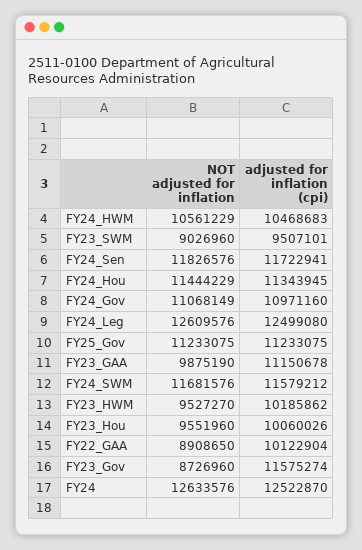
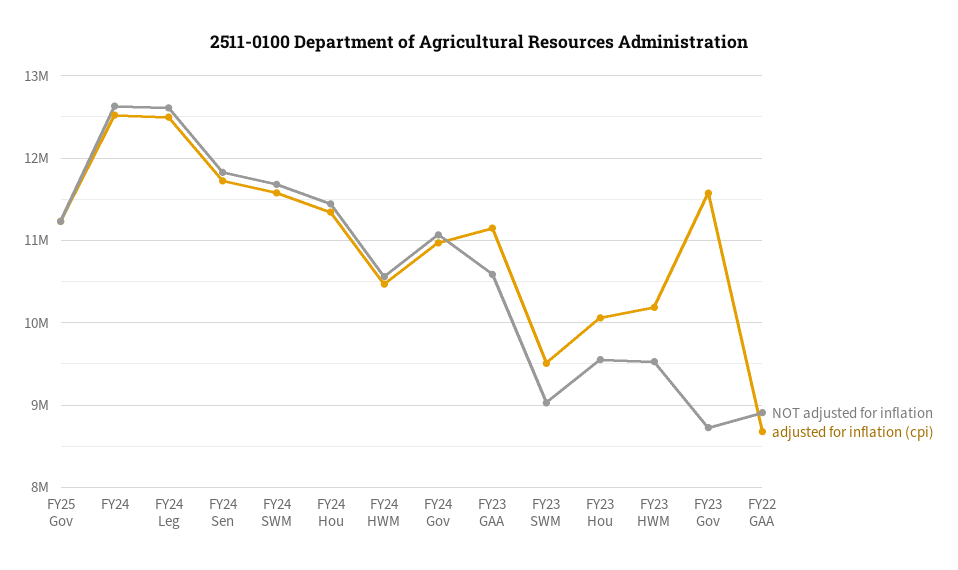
NOT adjusted for inflation, FY23_GAA: 9875190 -> 10600000
adjusted for inflation (cpi), FY22_GAA: 10122904 -> 8700000

